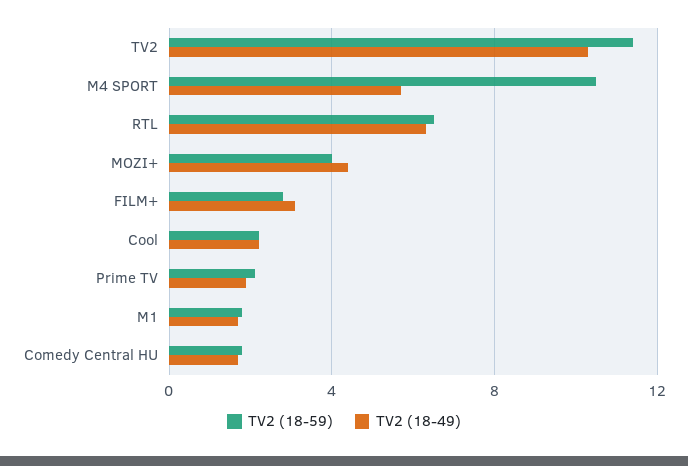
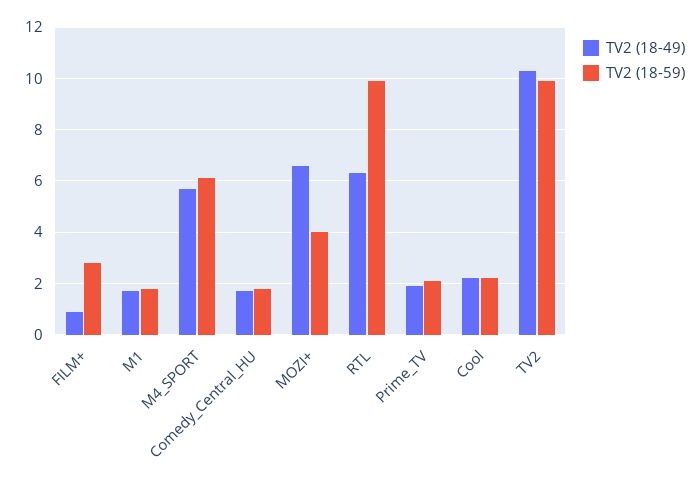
TV2 (18-59), TV2: 11.5 -> 10
TV2 (18-59), M4 SPORT: 10.5 -> 6
TV2 (18-59), RTL: 6.5 -> 10
TV2 (18-49), MOZI+: 4.5 -> 6.5
TV2 (18-49), FILM+: 3 -> 1

